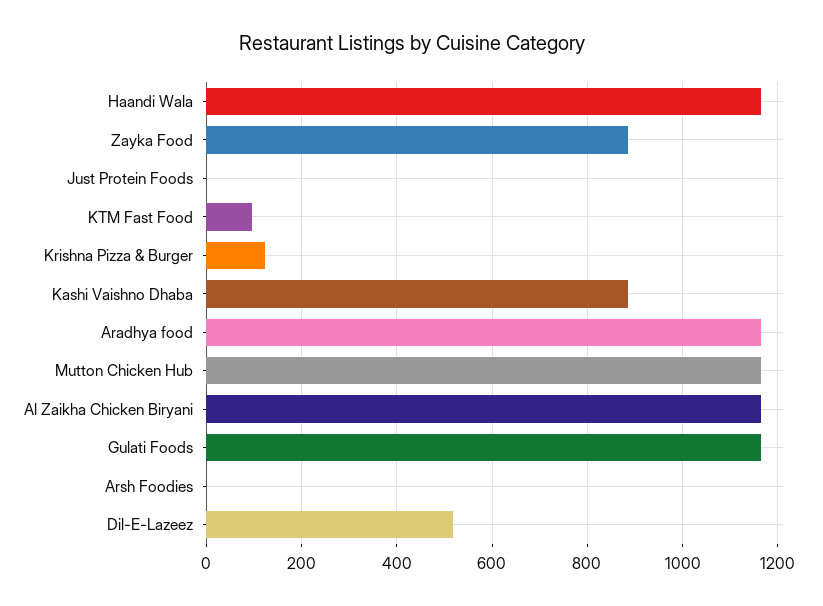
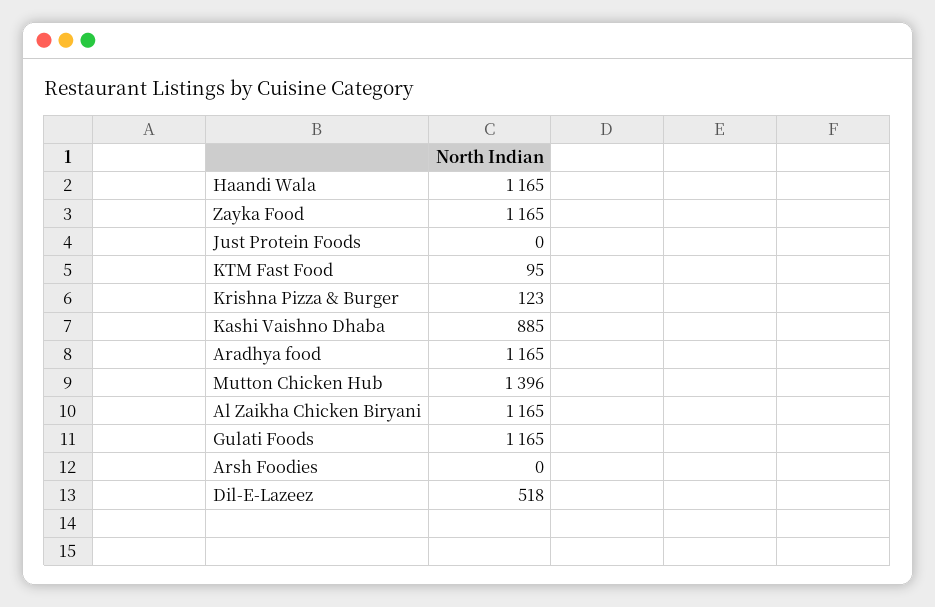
Zayka Food: 880 -> 1165
Mutton Chicken Hub: 1160 -> 1396

